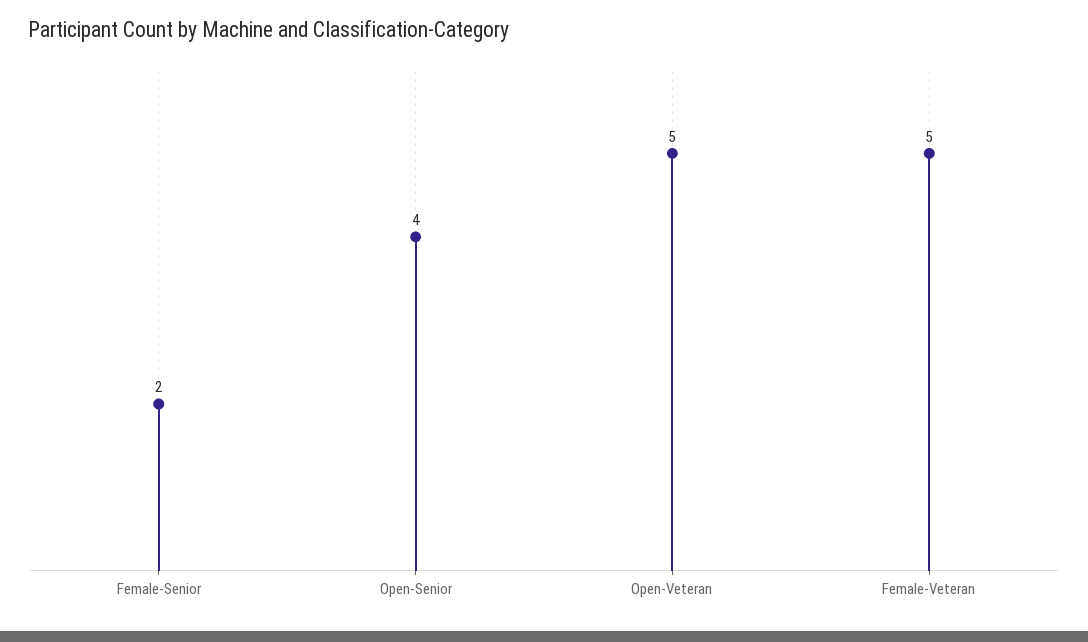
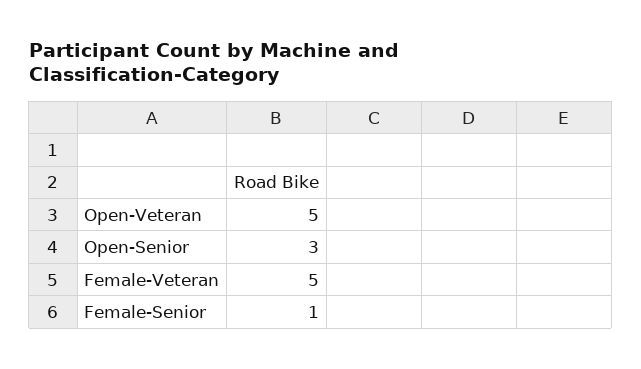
Female-Senior: 2 -> 1
Open-Senior: 4 -> 3

